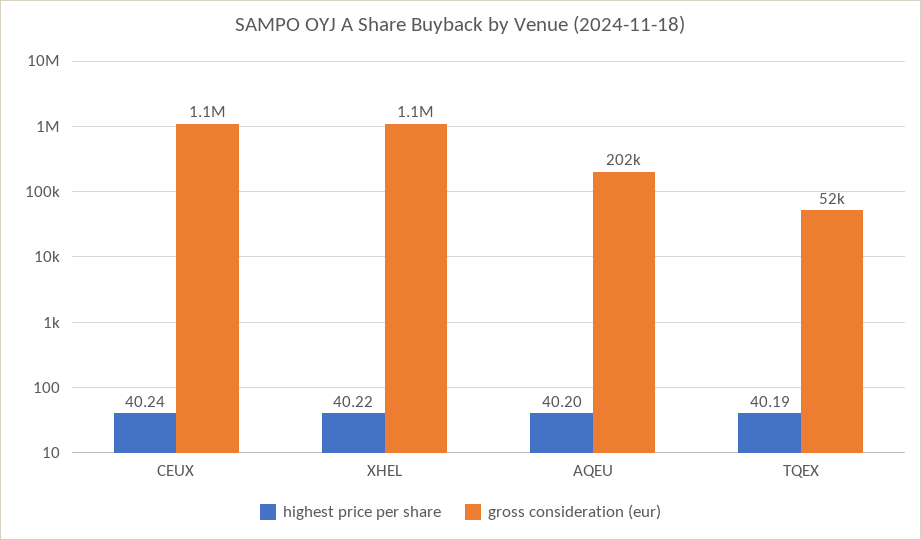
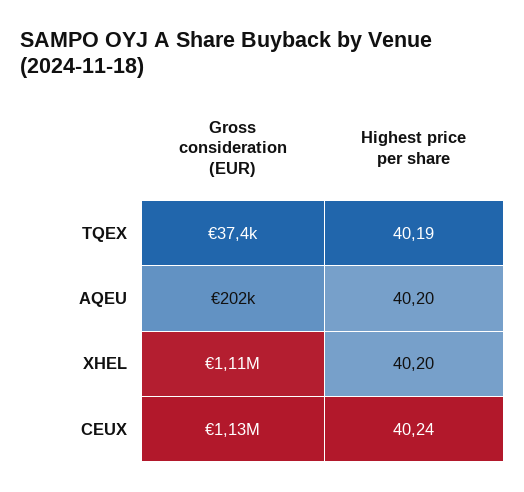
highest price per share, XHEL: 40.22 -> 40.2
gross consideration (eur), TQEX: 52000 -> 37400

